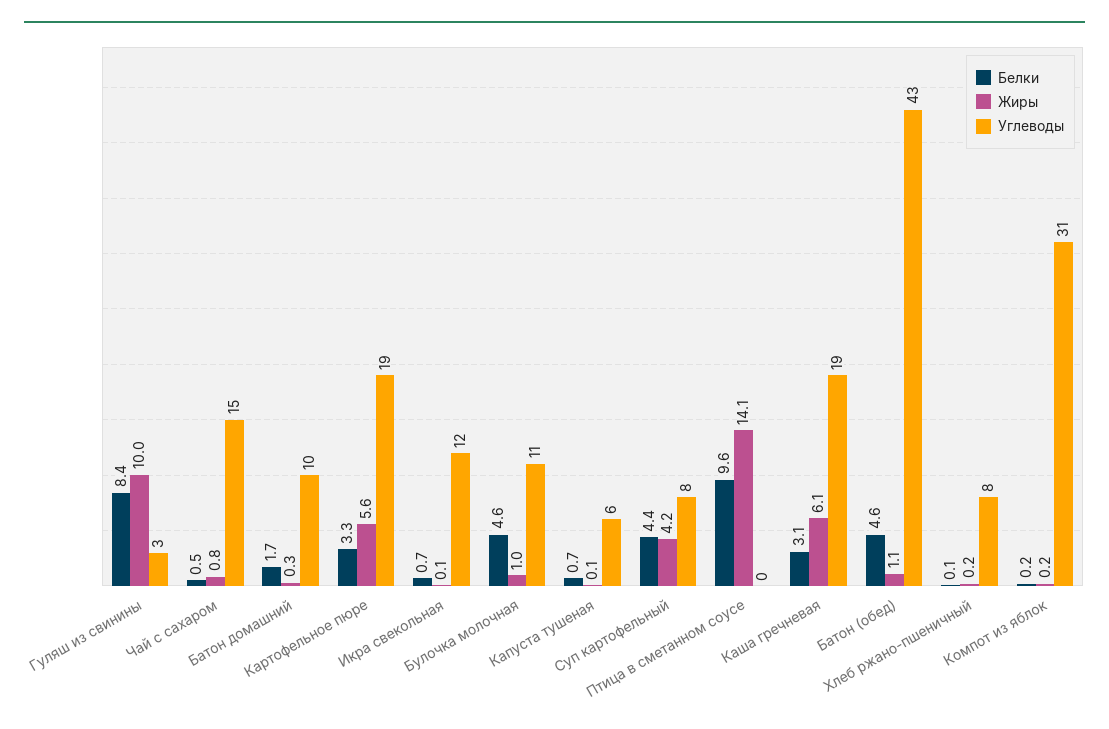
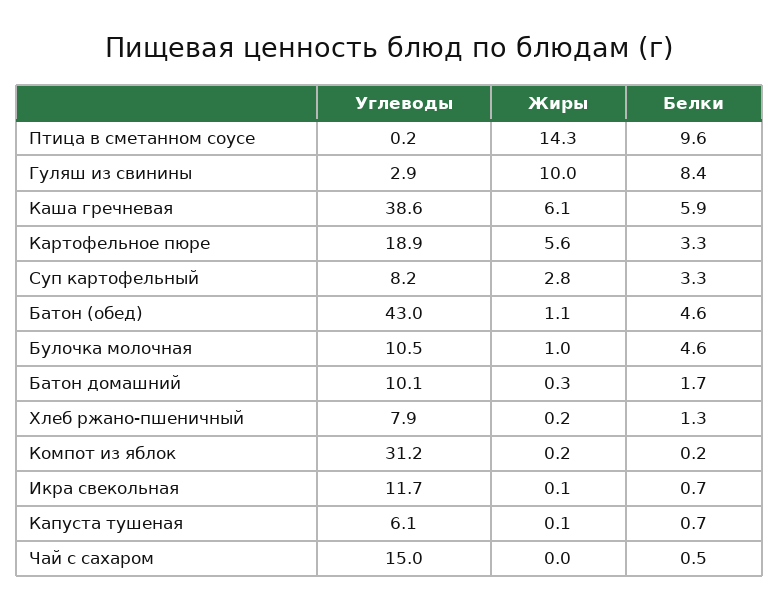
Жиры, Чай с сахаром: 0.8 -> 0
Белки, Суп картофельный: 4.4 -> 3.3
Жиры, Суп картофельный: 4.2 -> 2.8
Жиры, Птица в сметанном соусе: 14.1 -> 14.3
Белки, Каша гречневая: 3.1 -> 5.9
Углеводы, Каша гречневая: 19 -> 38.6
Белки, Хлеб ржано-пшеничный: 0.1 -> 1.3

